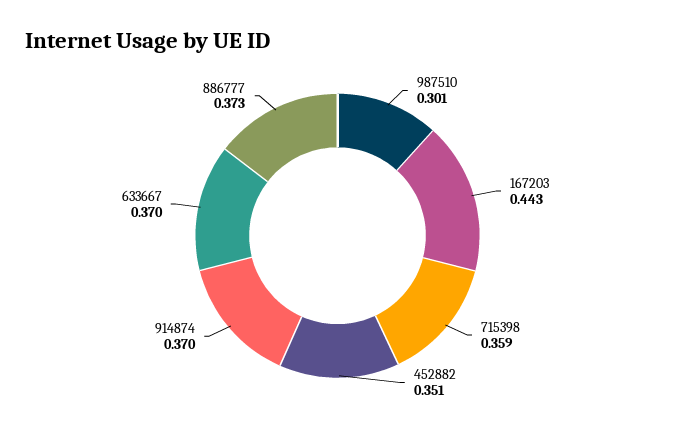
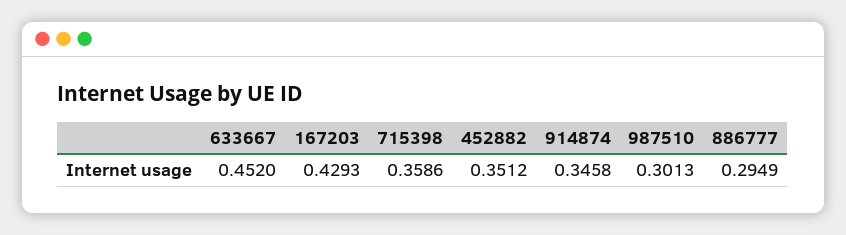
167203: 0.443 -> 0.4293
914874: 0.37 -> 0.3458
633667: 0.37 -> 0.452
886777: 0.373 -> 0.2949

